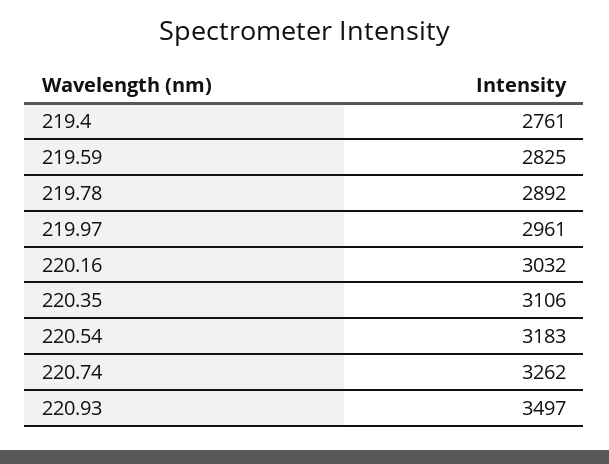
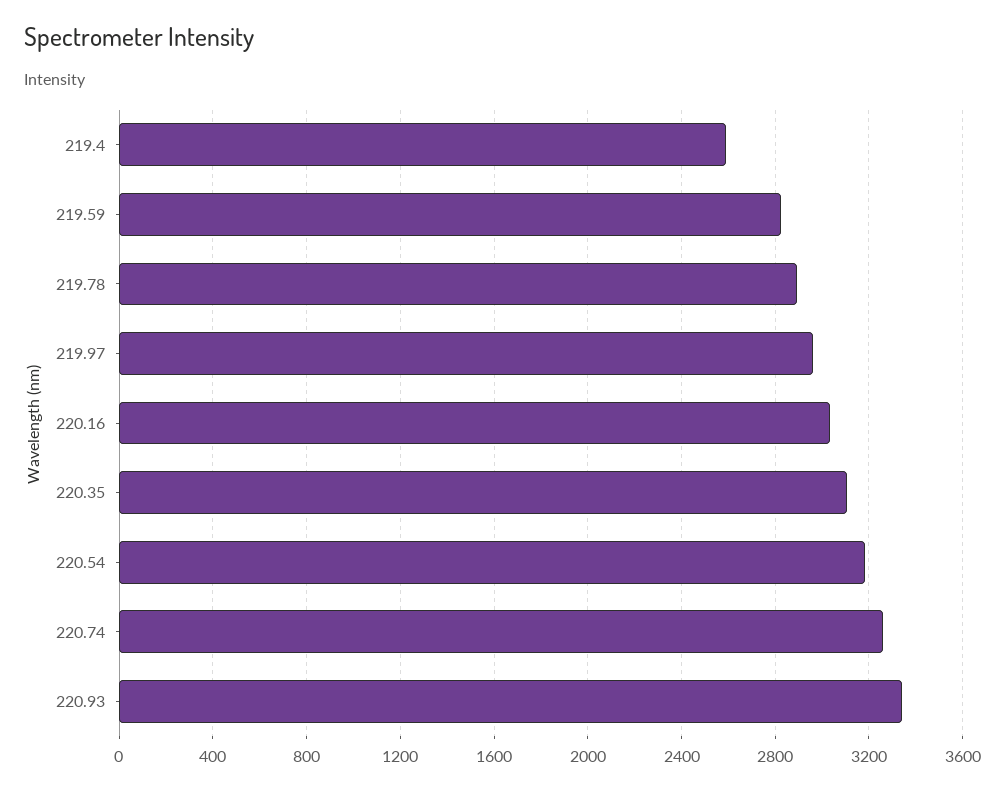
219.4: 2761 -> 2600
220.93: 3497 -> 3350

